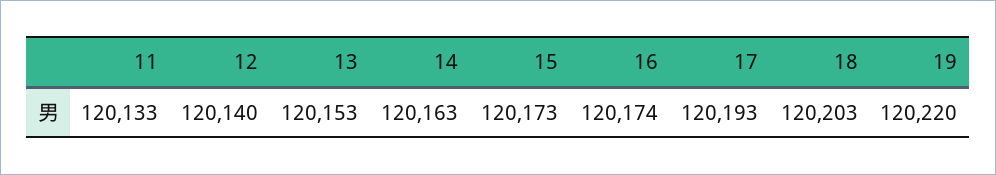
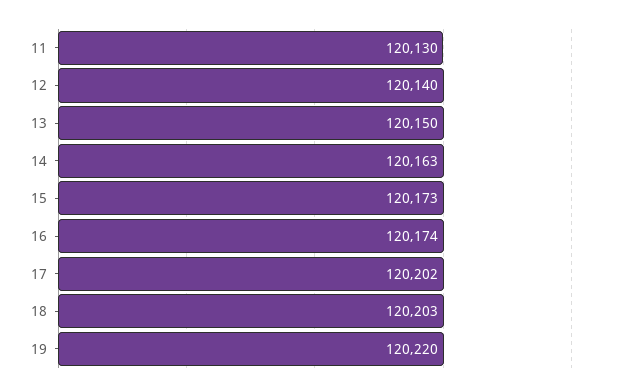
11: 120133 -> 120130
13: 120153 -> 120150
17: 120193 -> 120202

